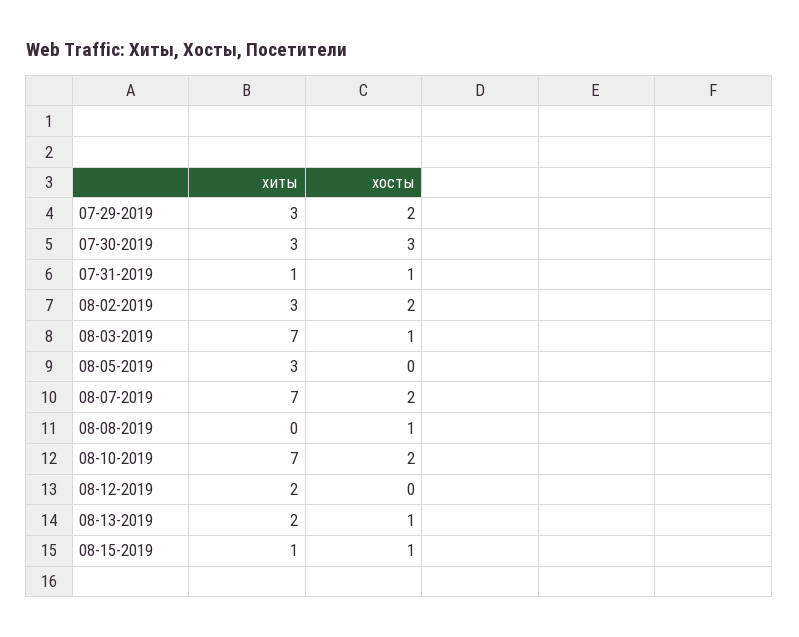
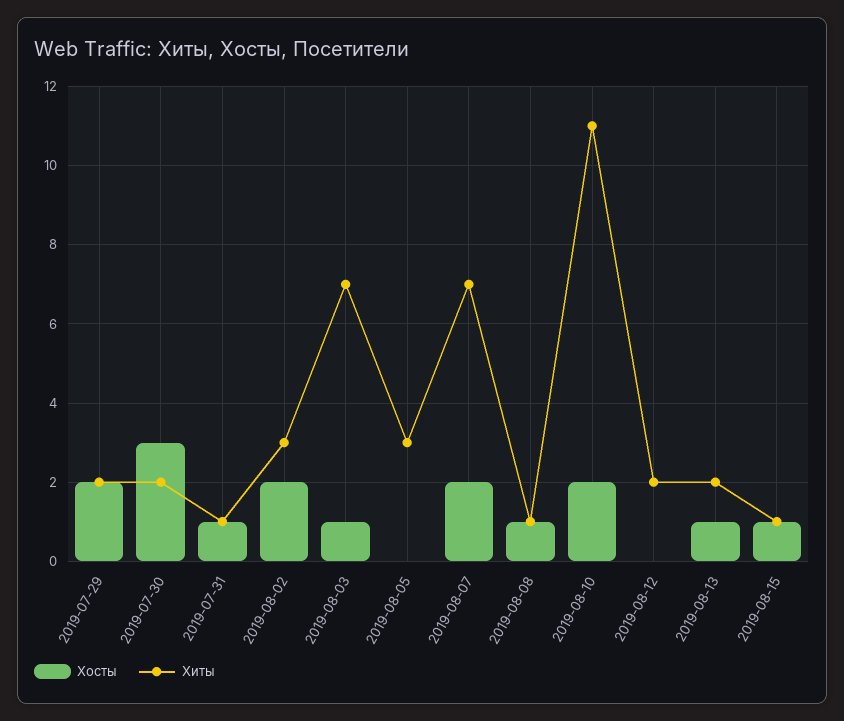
хиты, 07-29-2019: 3 -> 2
хиты, 07-30-2019: 3 -> 2
хиты, 08-08-2019: 0 -> 1
хиты, 08-10-2019: 7 -> 11

